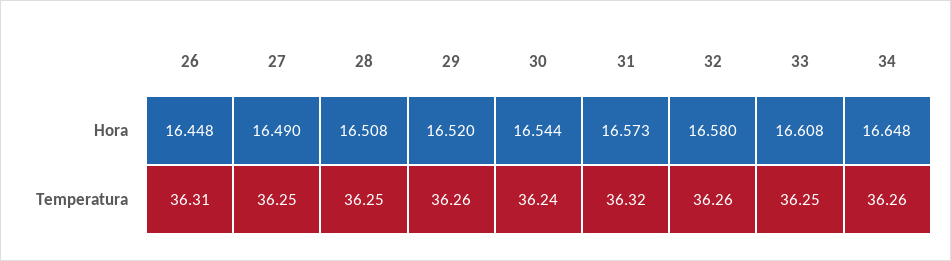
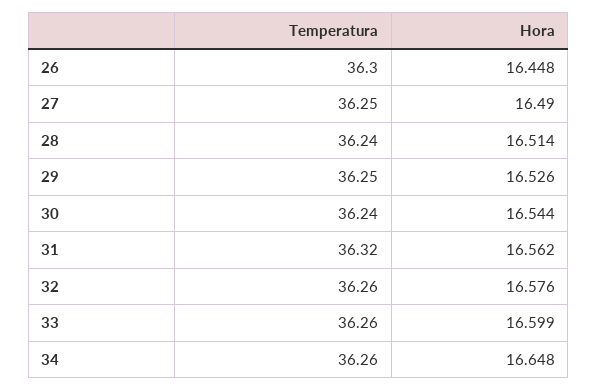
28, Hora: 16.508 -> 16.514
29, Hora: 16.52 -> 16.526
31, Hora: 16.573 -> 16.562
32, Hora: 16.58 -> 16.576
33, Hora: 16.608 -> 16.599
26, Temperatura: 36.31 -> 36.3
28, Temperatura: 36.25 -> 36.24
29, Temperatura: 36.26 -> 36.25
33, Temperatura: 36.25 -> 36.26

